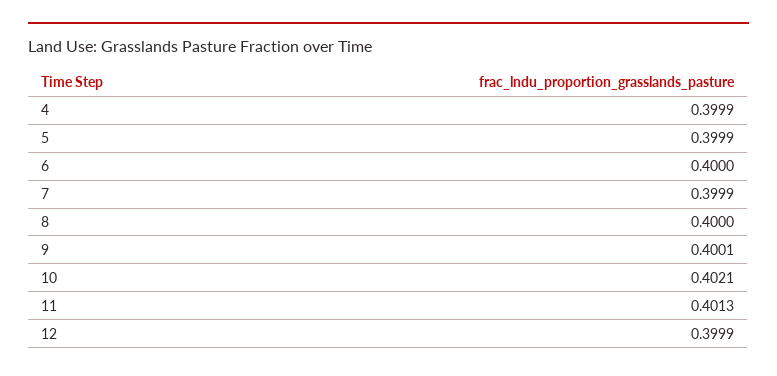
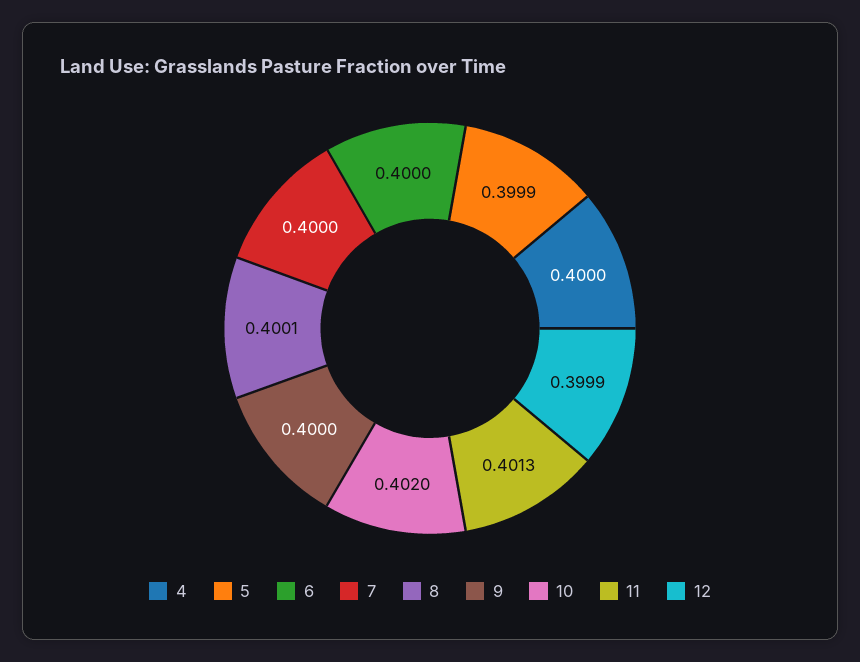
4: 0.3999 -> 0.4
7: 0.3999 -> 0.4
8: 0.4 -> 0.4001
9: 0.4001 -> 0.4
10: 0.4021 -> 0.402

